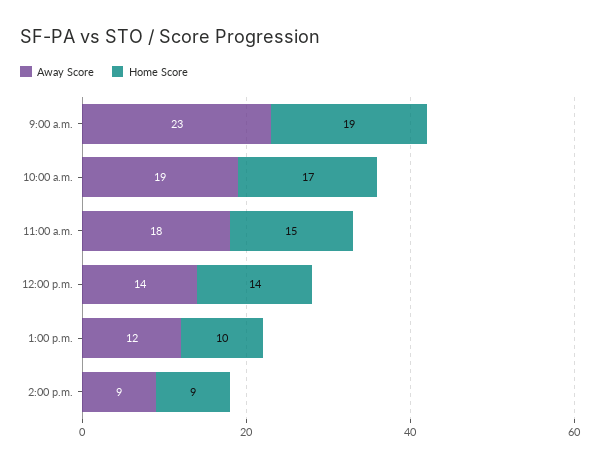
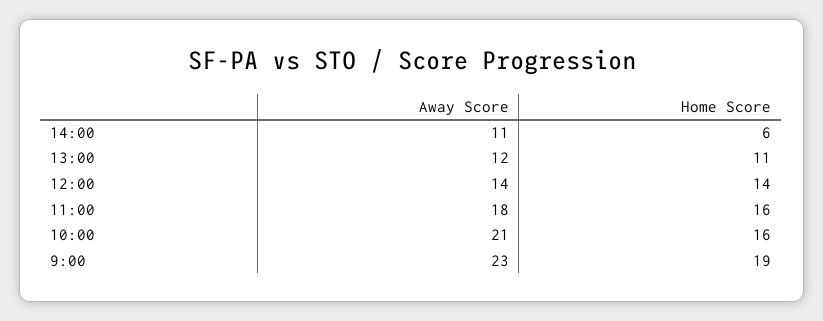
Away Score, 10:00 a.m.: 19 -> 21
Home Score, 10:00 a.m.: 17 -> 16
Home Score, 11:00 a.m.: 15 -> 16
Home Score, 1:00 p.m.: 10 -> 11
Away Score, 2:00 p.m.: 9 -> 11
Home Score, 2:00 p.m.: 9 -> 6

